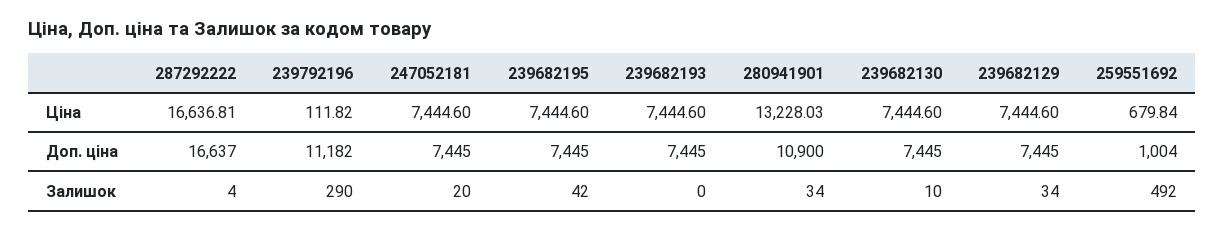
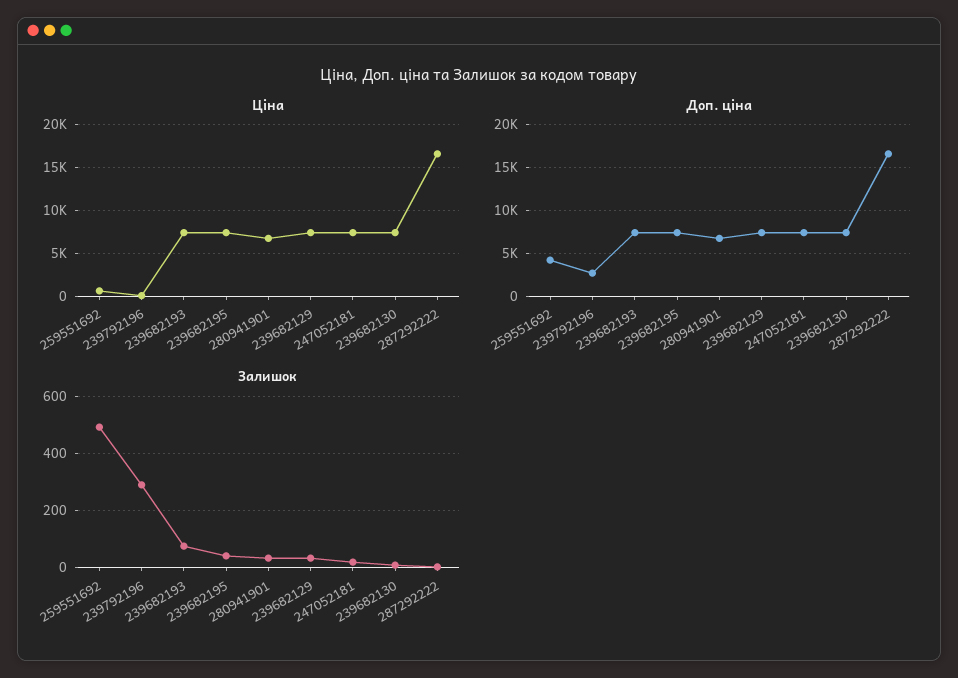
Ціна, 280941901: 13228.03 -> 7000
Доп. ціна, 239792196: 11182 -> 3000
Доп. ціна, 280941901: 10900 -> 7000
Доп. ціна, 259551692: 1004 -> 4000
Залишок, 239682193: 0 -> 75

